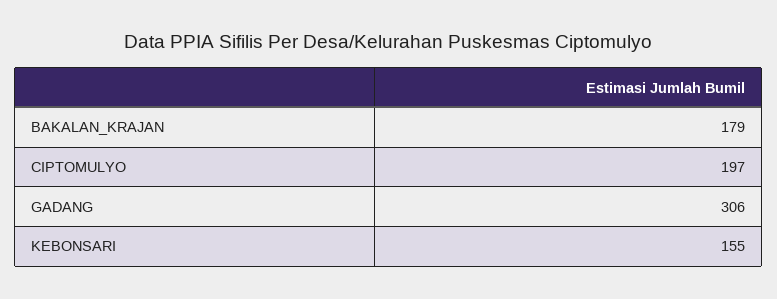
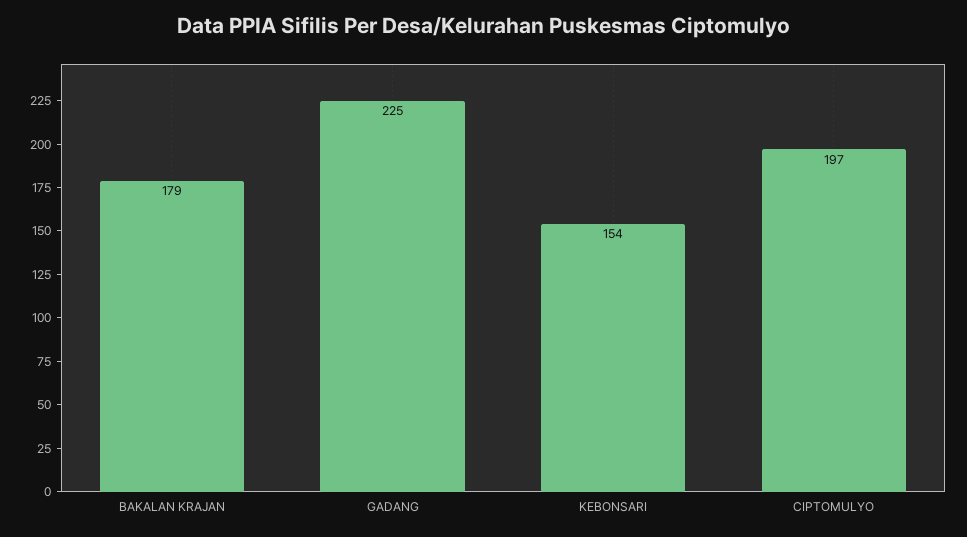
GADANG: 306 -> 225
KEBONSARI: 155 -> 154

